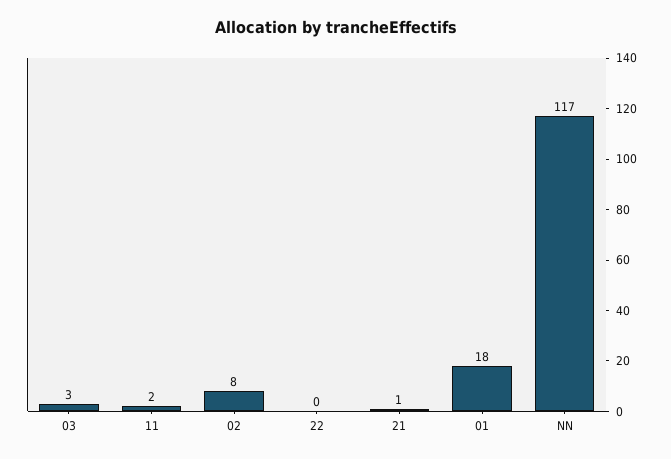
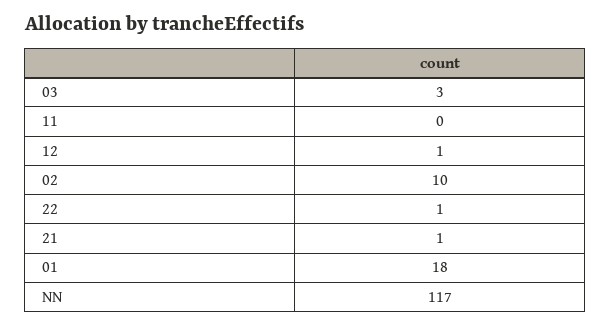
11: 2 -> 0
02: 8 -> 10
22: 0 -> 1
12: none -> 1

